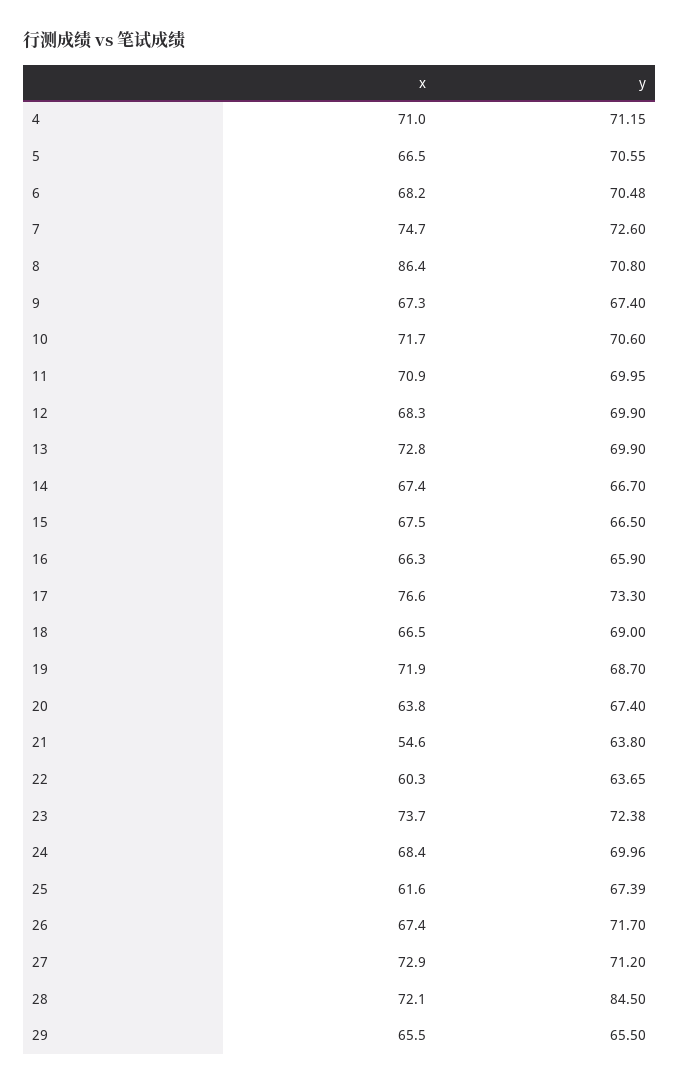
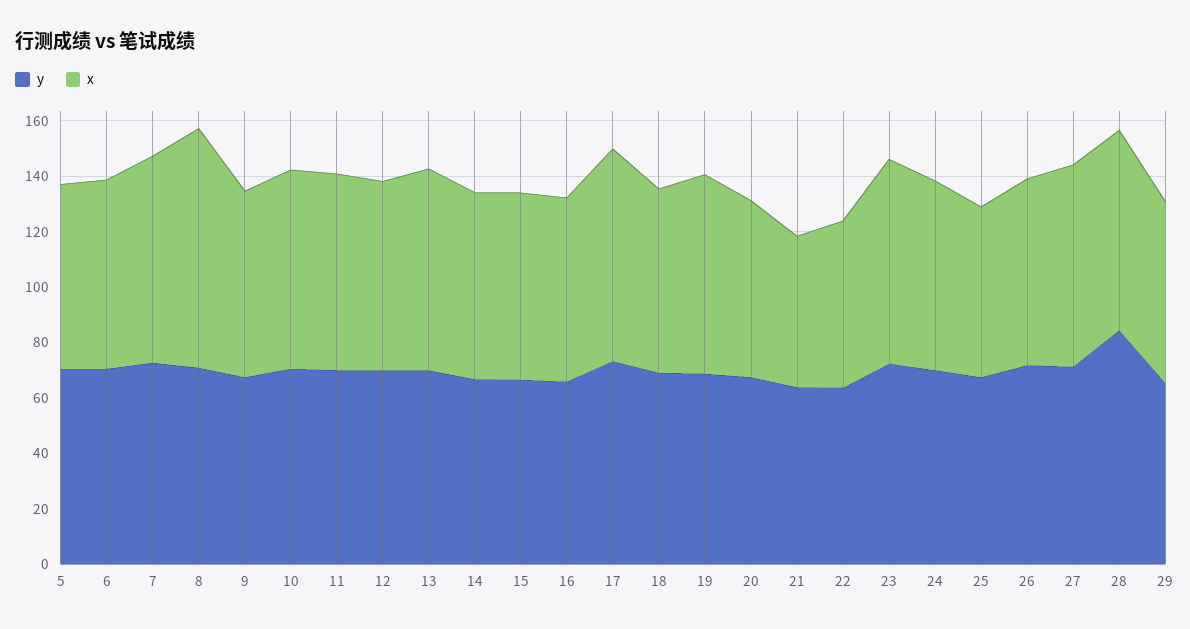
x, 4: 71 -> none
y, 4: 71.15 -> none

